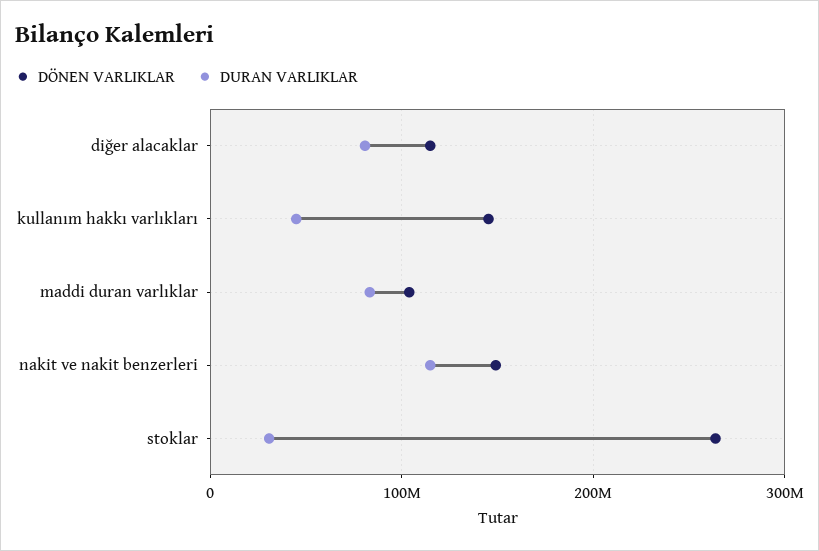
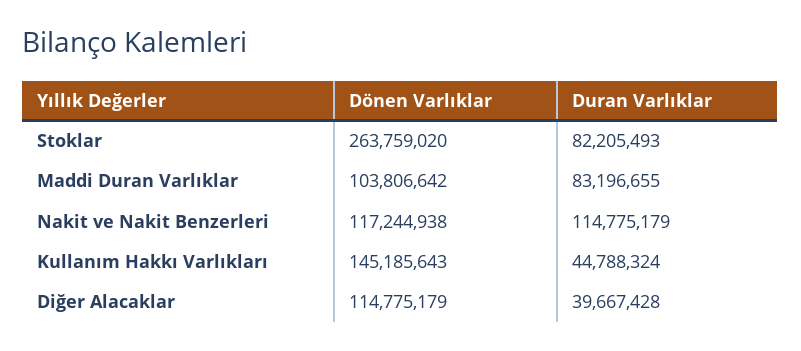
DURAN VARLIKLAR, diğer alacaklar: 80000000 -> 39667428
DÖNEN VARLIKLAR, nakit ve nakit benzerleri: 150000000 -> 117244938
DURAN VARLIKLAR, stoklar: 30000000 -> 82205493

